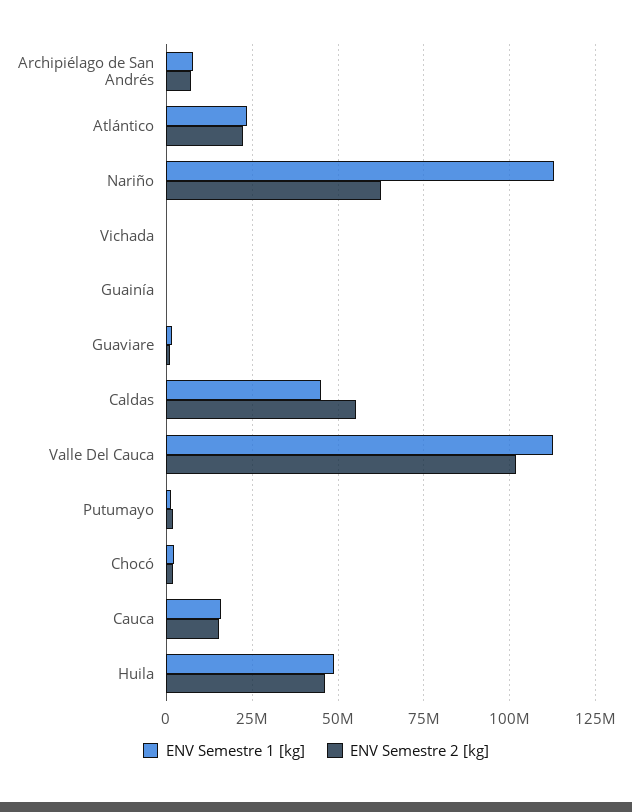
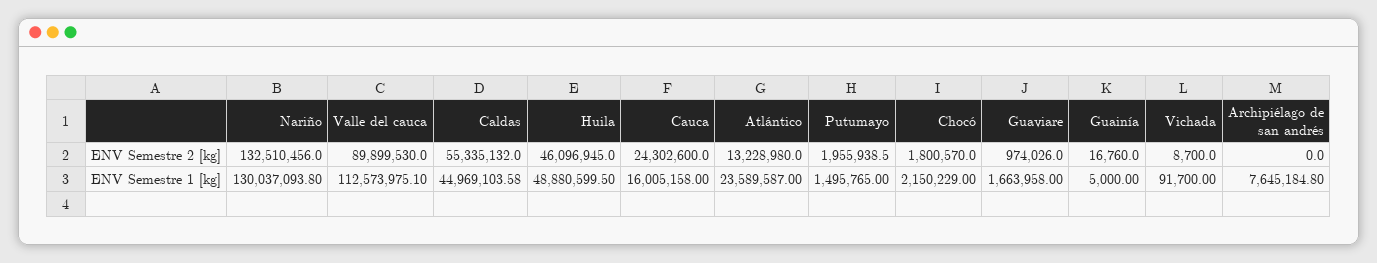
ENV Semestre 2 [kg], Archipiélago de San Andrés: 7500000 -> 0
ENV Semestre 2 [kg], Atlántico: 22500000 -> 13228980
ENV Semestre 1 [kg], Nariño: 112500000 -> 130037093.8
ENV Semestre 2 [kg], Nariño: 62500000 -> 132510456
ENV Semestre 2 [kg], Valle Del Cauca: 102500000 -> 89899530
ENV Semestre 2 [kg], Cauca: 15000000 -> 24302600

